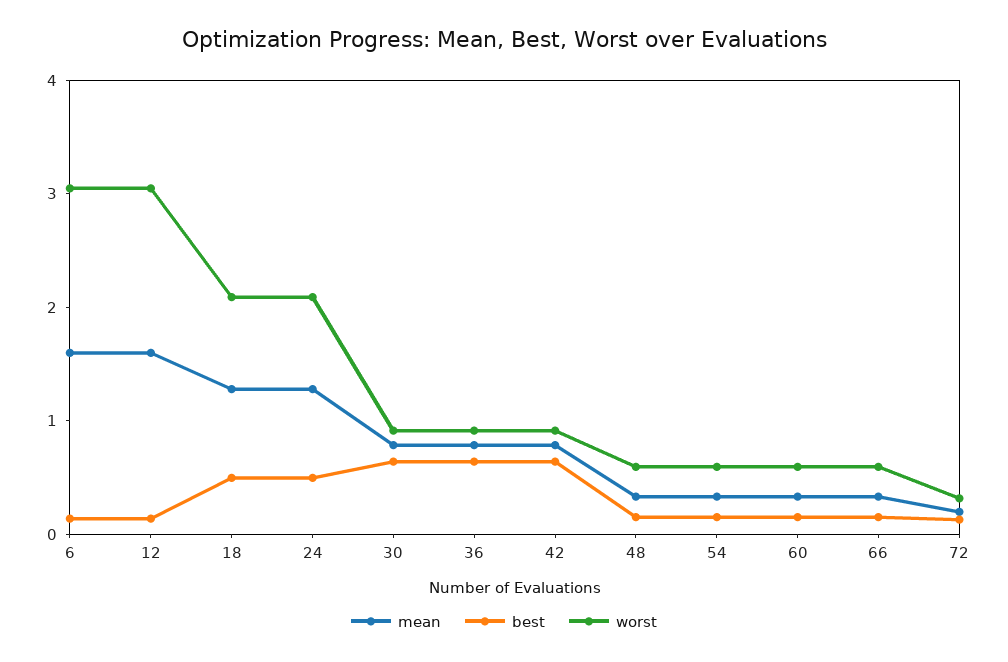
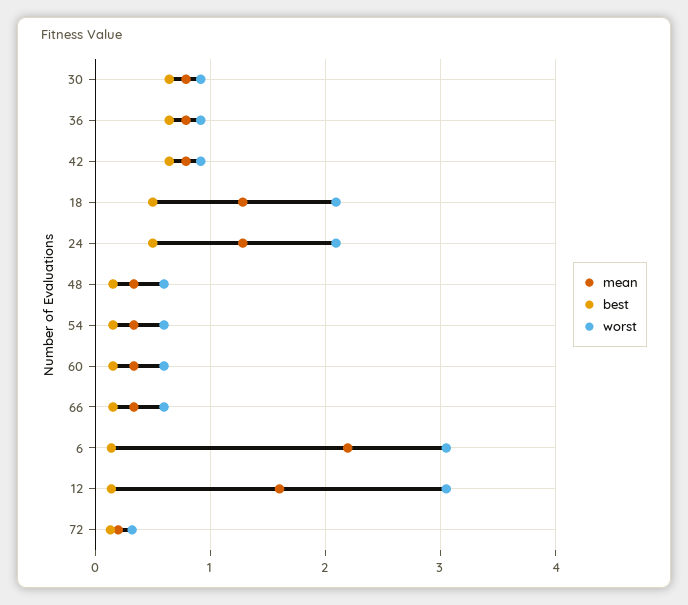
mean, 6: 1.6 -> 2.2

